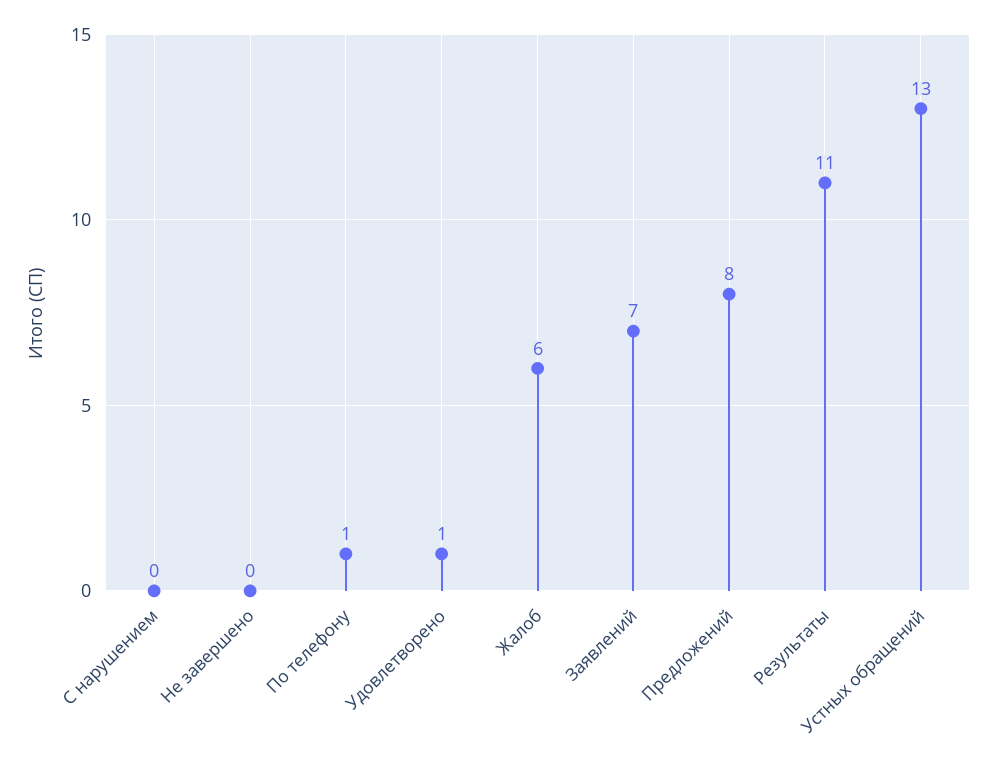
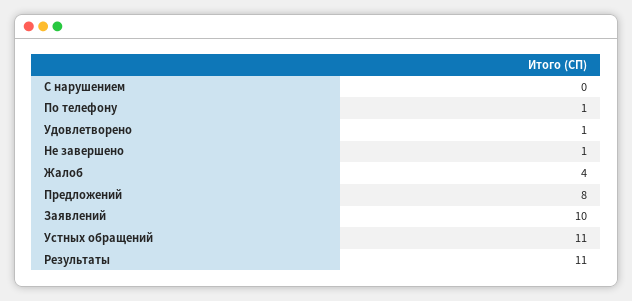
Не завершено: 0 -> 1
Жалоб: 6 -> 4
Заявлений: 7 -> 10
Устных обращений: 13 -> 11

